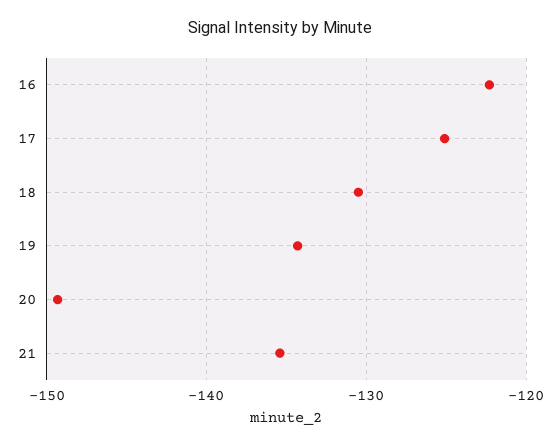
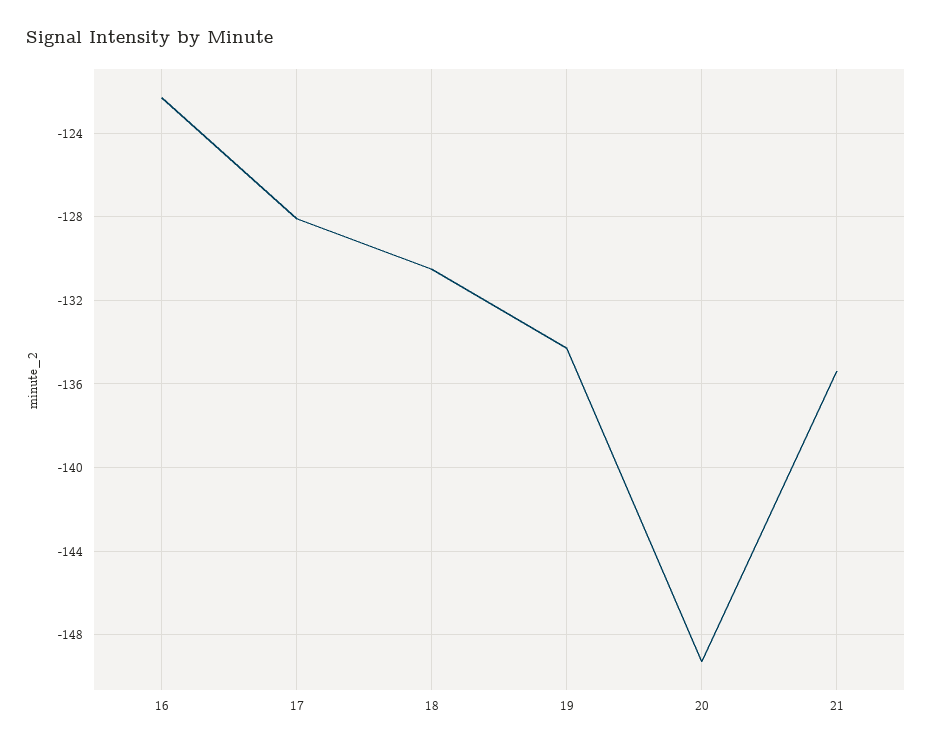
17: -125 -> -128

